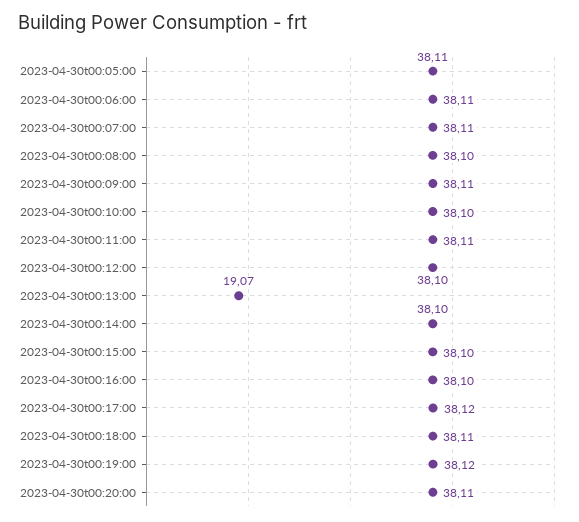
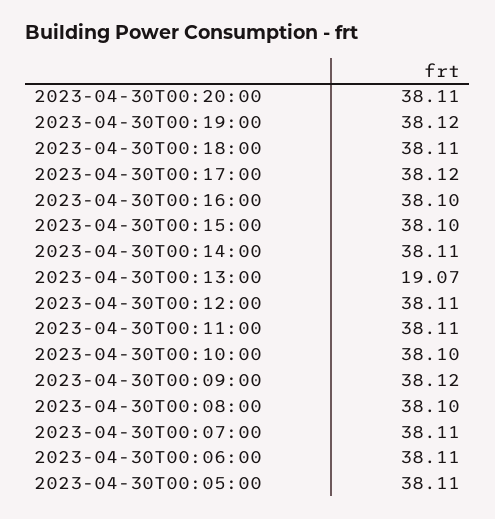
2023-04-30t00:09:00: 38.11 -> 38.12
2023-04-30t00:12:00: 38.1 -> 38.11
2023-04-30t00:14:00: 38.1 -> 38.11

